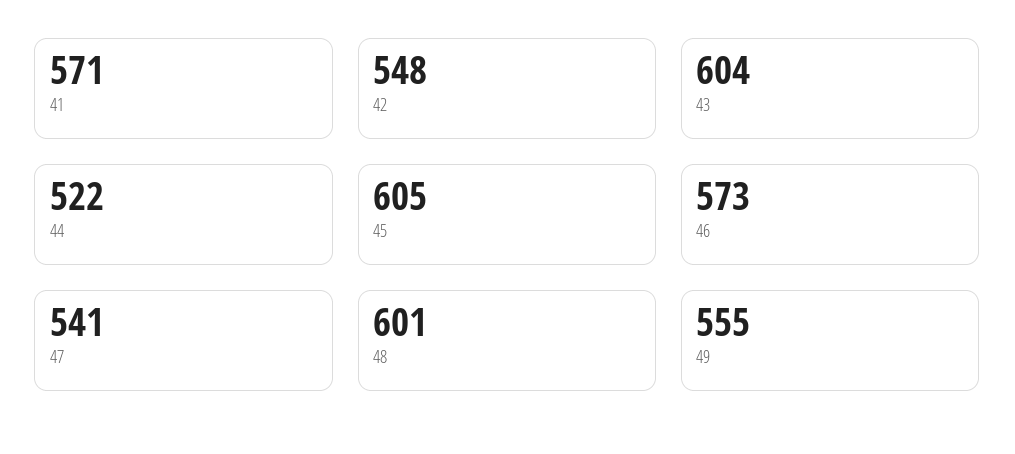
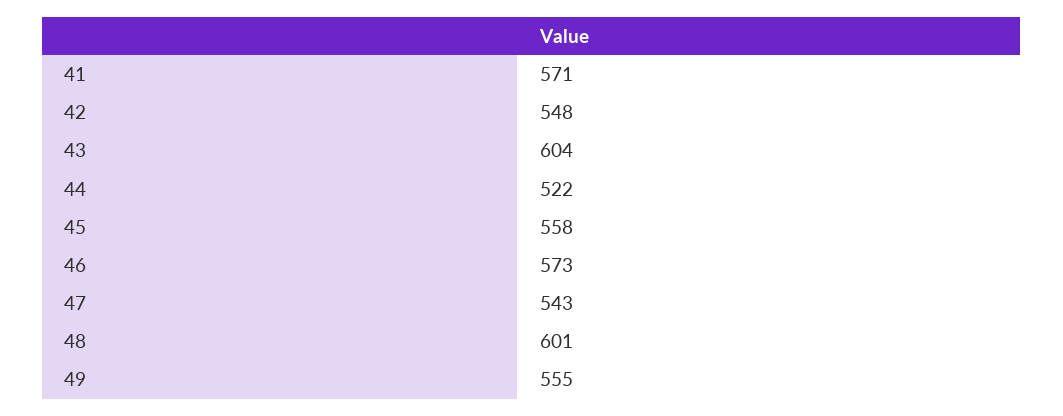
45: 605 -> 558
47: 541 -> 543

